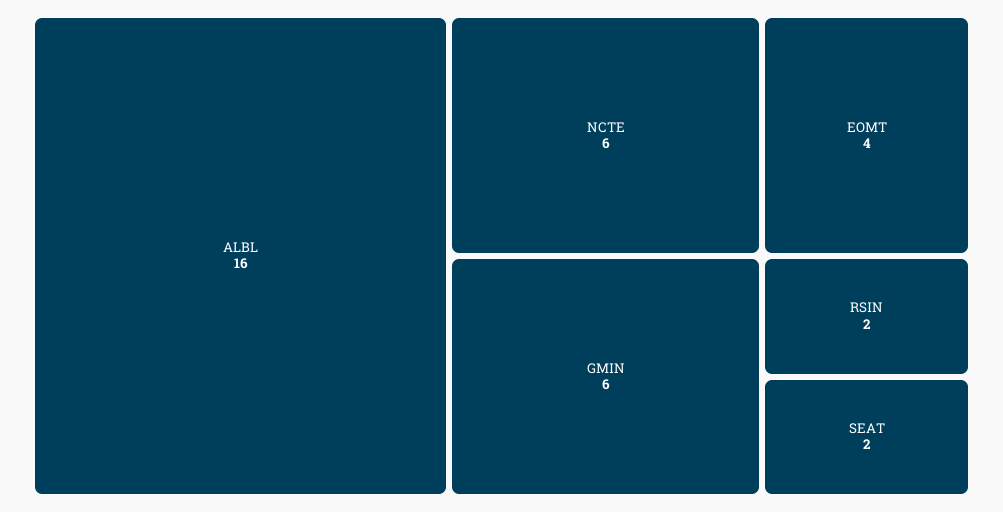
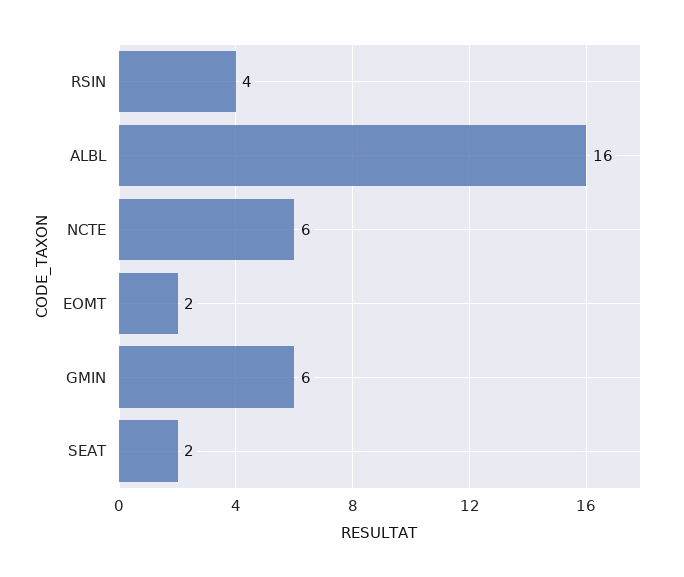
EOMT: 4 -> 2
RSIN: 2 -> 4

